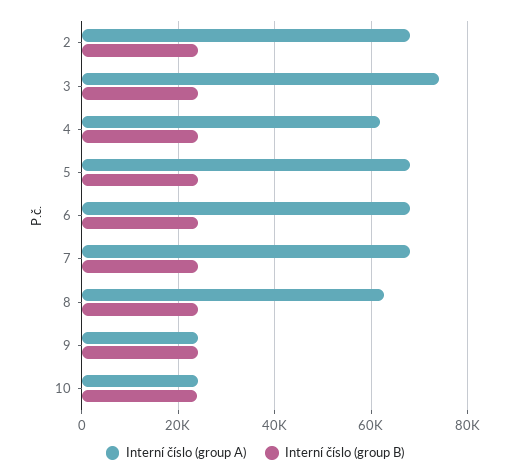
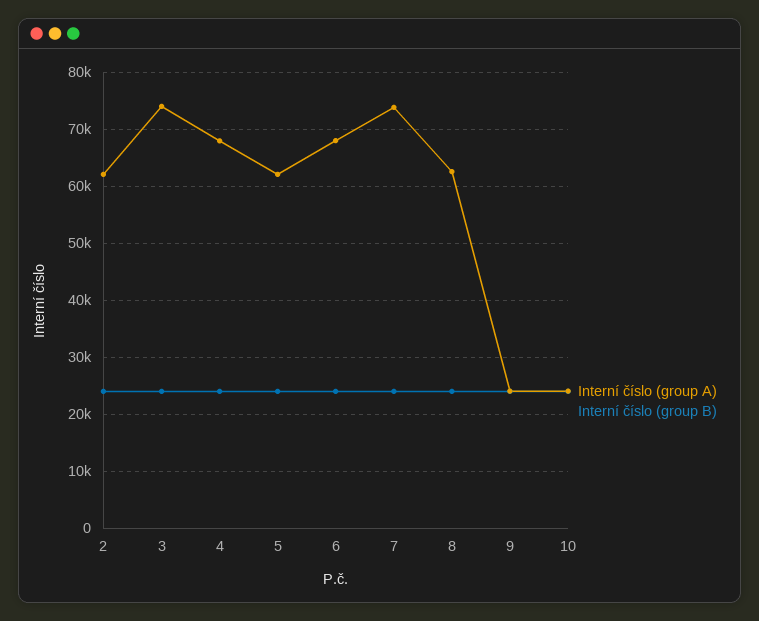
Interní číslo (group A), 2: 68000 -> 62000
Interní číslo (group A), 4: 62000 -> 68000
Interní číslo (group A), 5: 68000 -> 62000
Interní číslo (group A), 7: 68000 -> 74000

